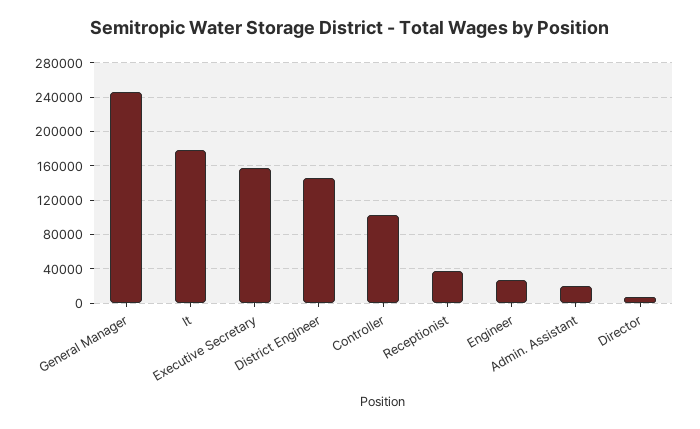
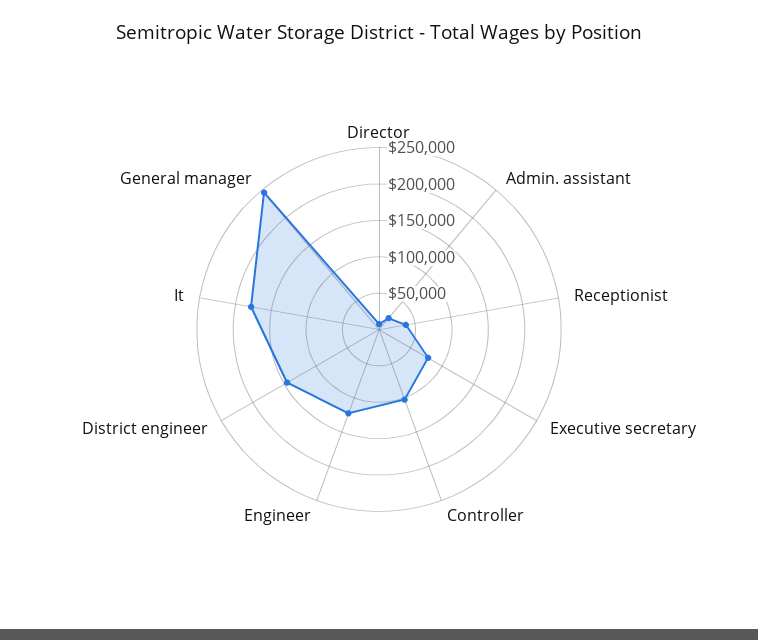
Executive Secretary: 160000 -> 75000
Engineer: 30000 -> 125000

